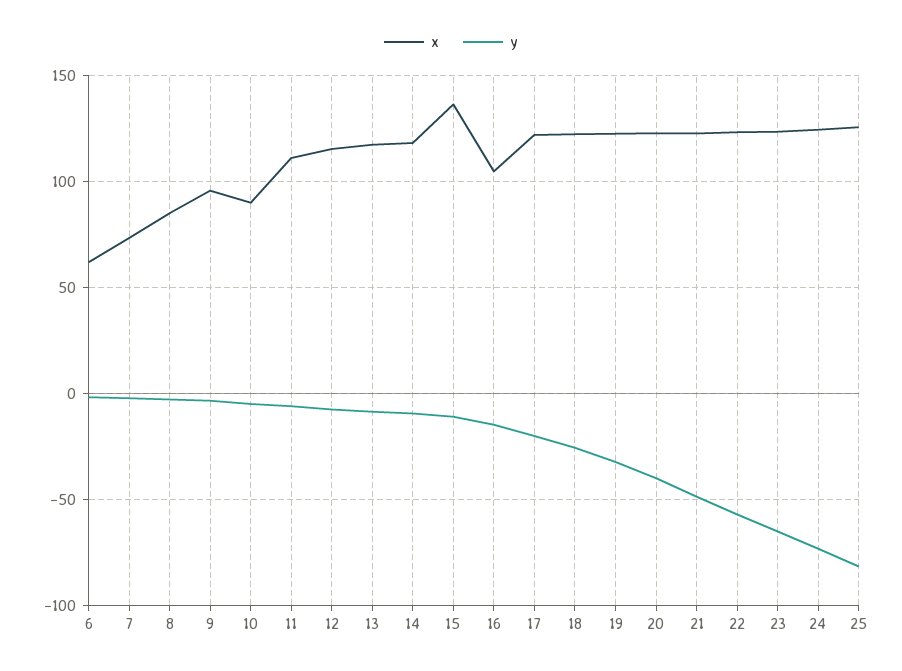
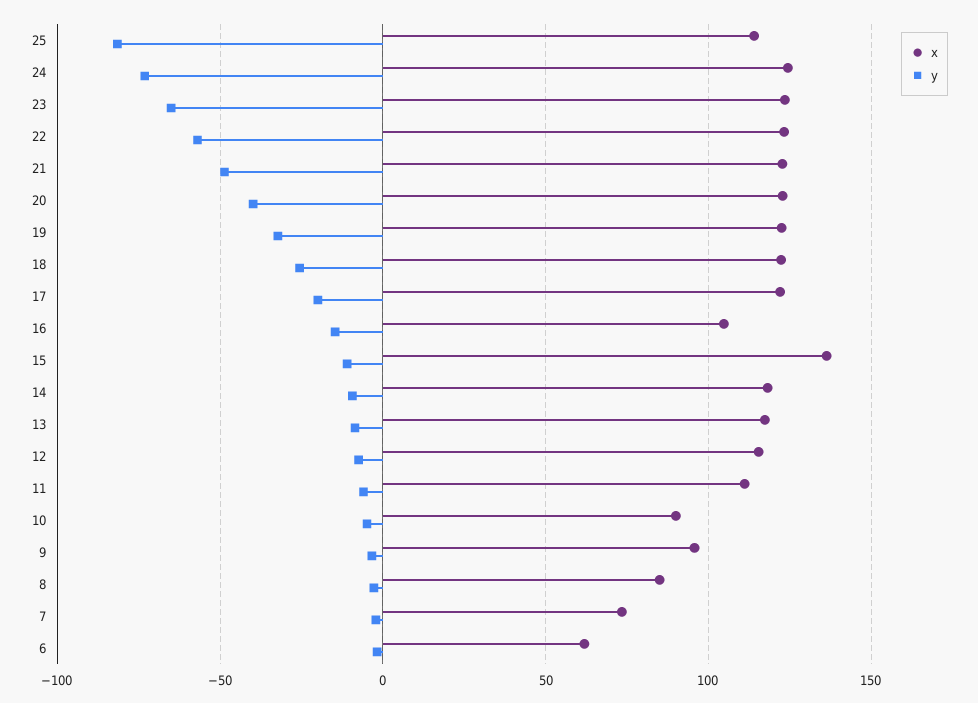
x, 25: 125 -> 115

